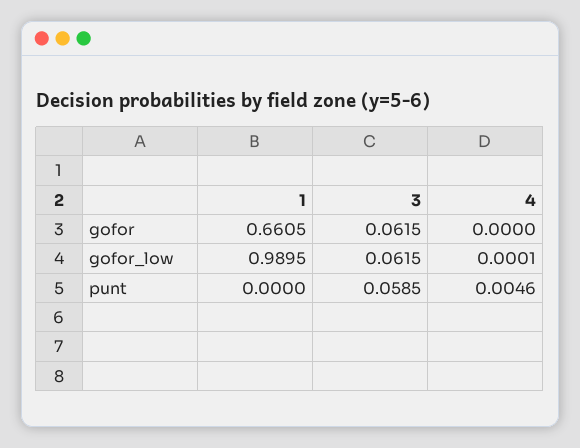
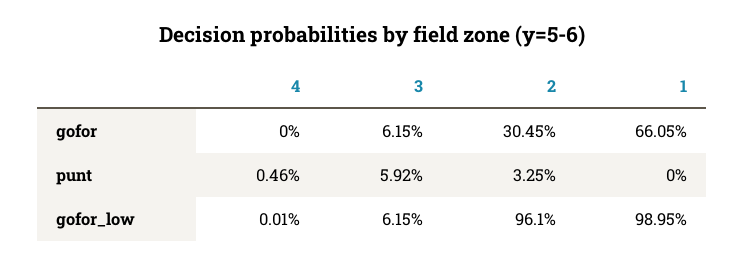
3, punt: 0.0585 -> 0.0592
2, gofor: none -> 0.3045
2, punt: none -> 0.0325
2, gofor_low: none -> 0.961

